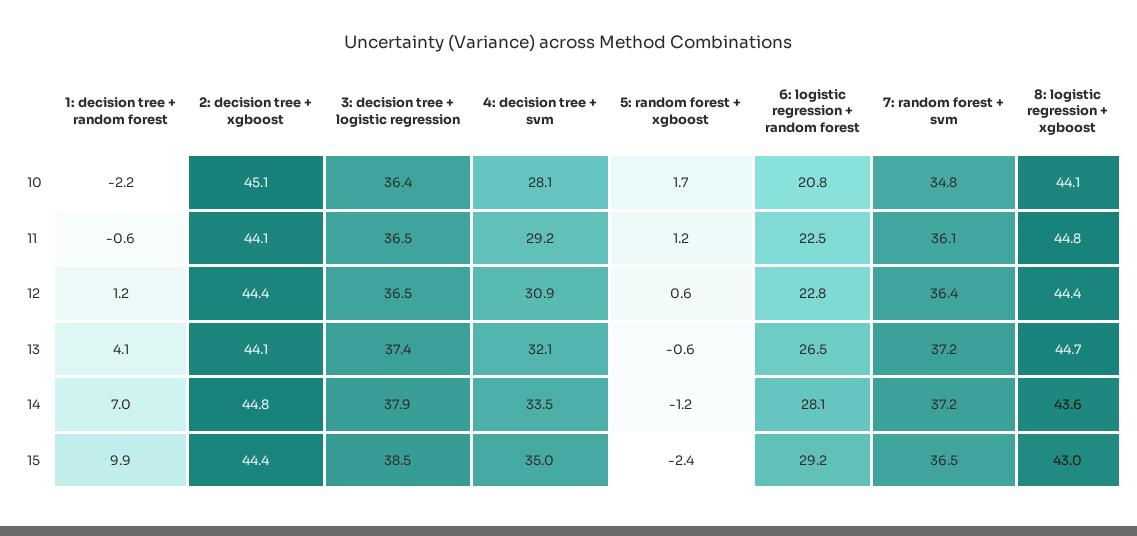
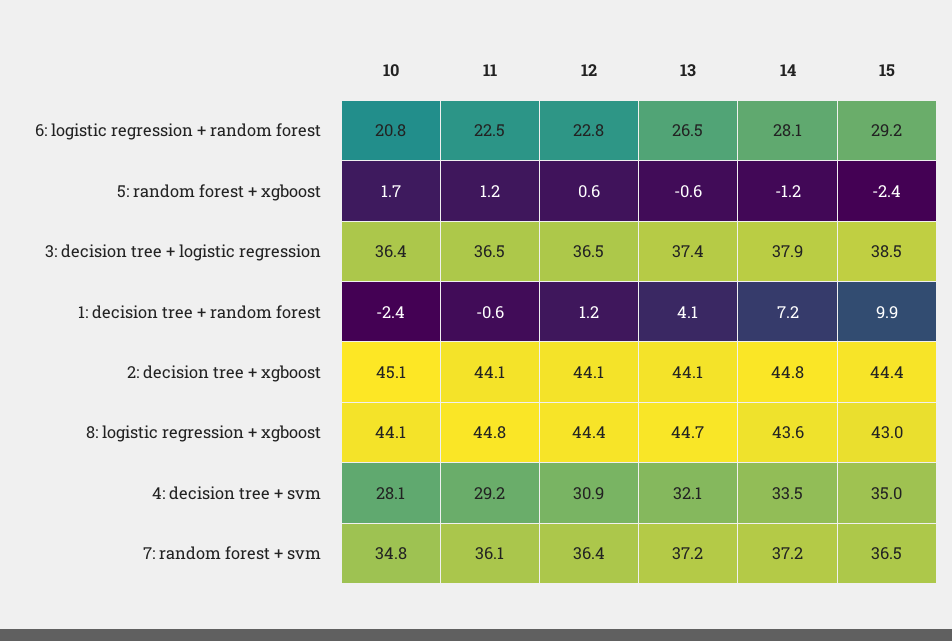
1: decision tree + random forest, 10: -2.2 -> -2.4
2: decision tree + xgboost, 12: 44.4 -> 44.1
1: decision tree + random forest, 14: 7 -> 7.2

